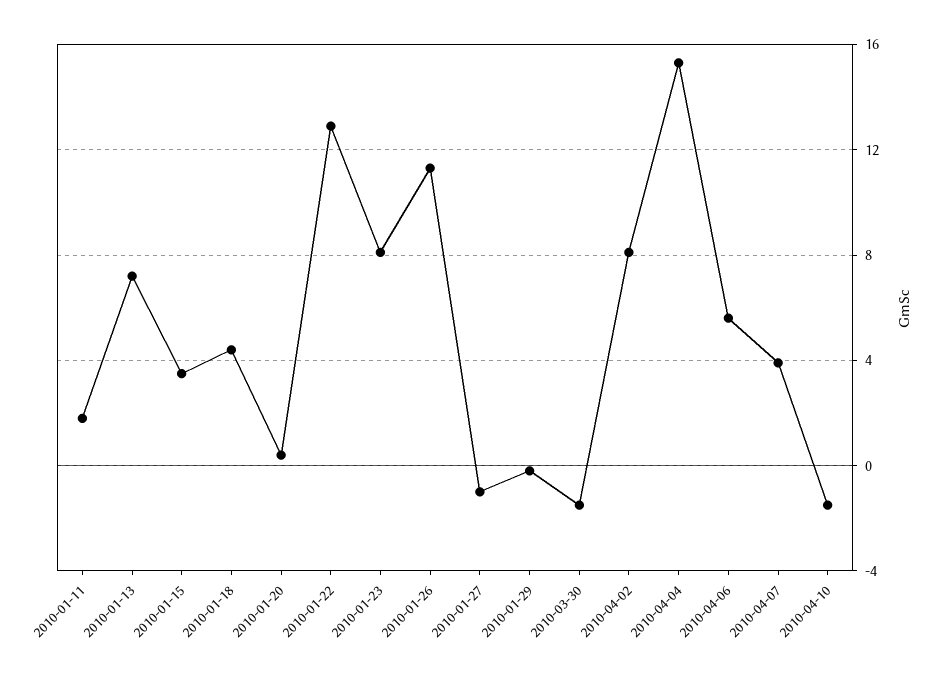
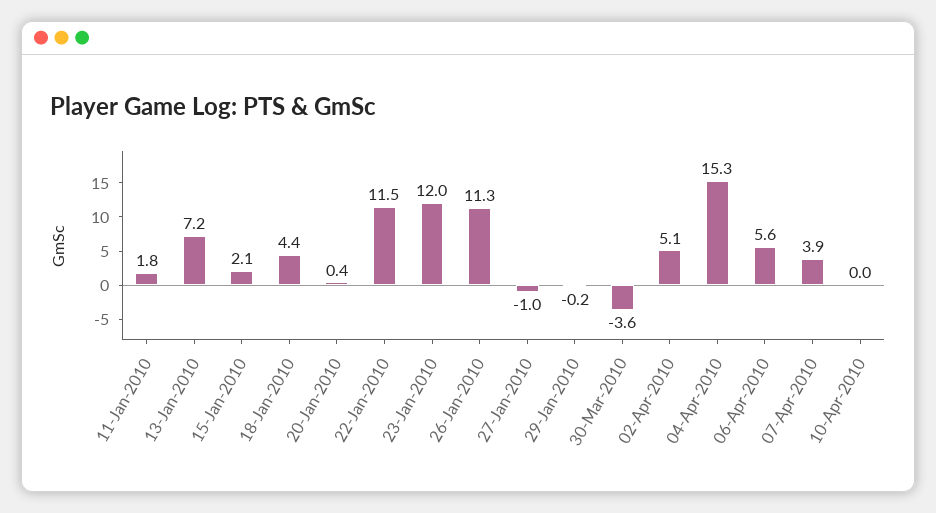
2010-01-15: 3.5 -> 2.1
2010-01-22: 13 -> 11.5
2010-01-23: 8 -> 12
2010-03-30: -1.5 -> -3.6
2010-04-02: 8 -> 5.1
2010-04-10: -1.5 -> 0

